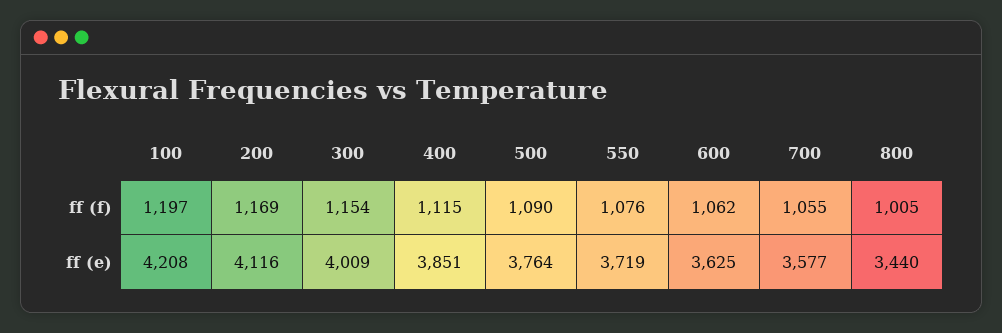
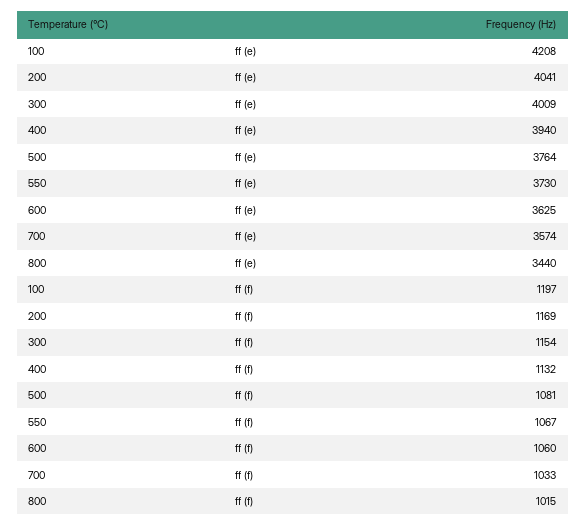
400, ff (f): 1115 -> 1132
500, ff (f): 1090 -> 1081
550, ff (f): 1076 -> 1067
600, ff (f): 1062 -> 1060
700, ff (f): 1055 -> 1033
800, ff (f): 1005 -> 1015
200, ff (e): 4116 -> 4041
400, ff (e): 3851 -> 3940
550, ff (e): 3719 -> 3730
700, ff (e): 3577 -> 3574

